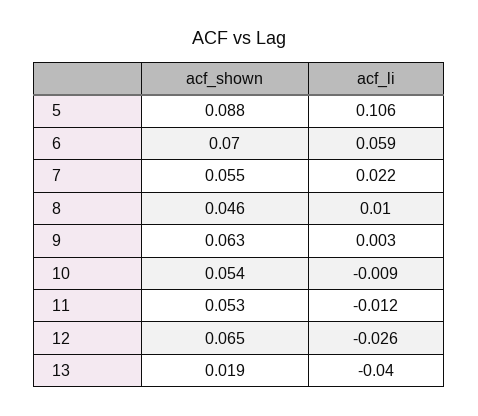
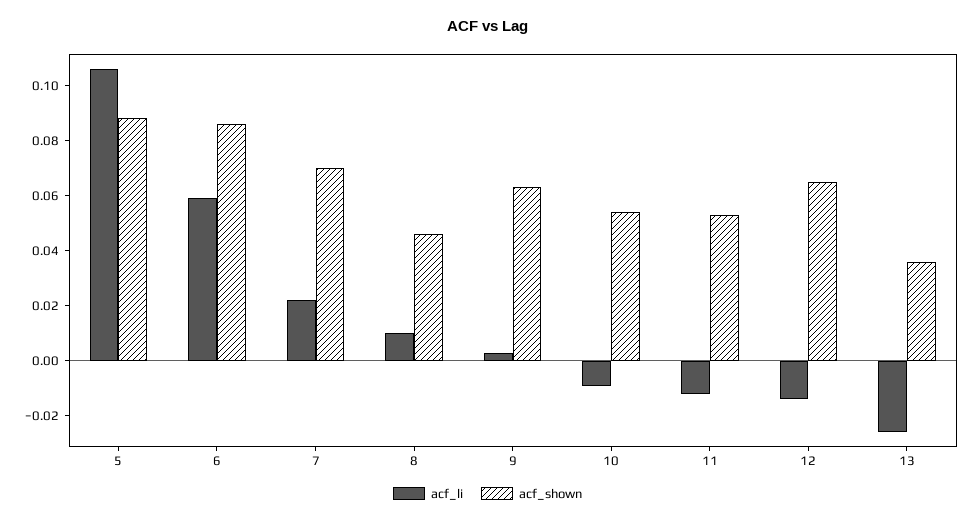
acf_shown, 6: 0.07 -> 0.085
acf_shown, 7: 0.055 -> 0.07
acf_li, 12: -0.026 -> -0.015
acf_shown, 13: 0.019 -> 0.035
acf_li, 13: -0.04 -> -0.025

